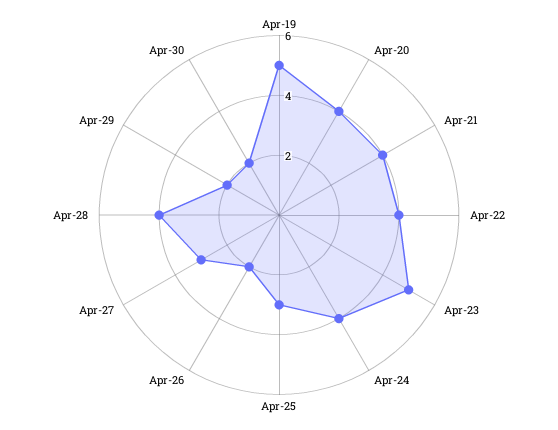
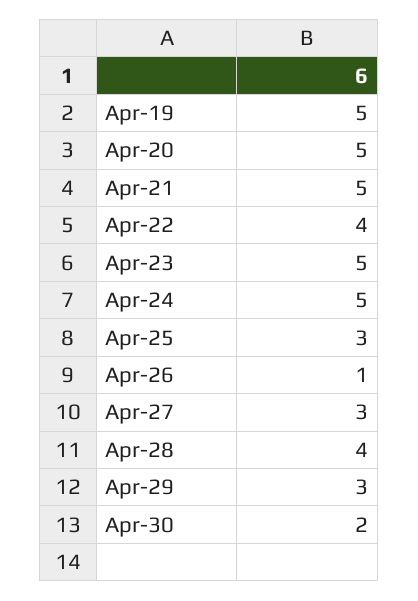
Apr-20: 4 -> 5
Apr-21: 4 -> 5
Apr-24: 4 -> 5
Apr-26: 2 -> 1
Apr-29: 2 -> 3

